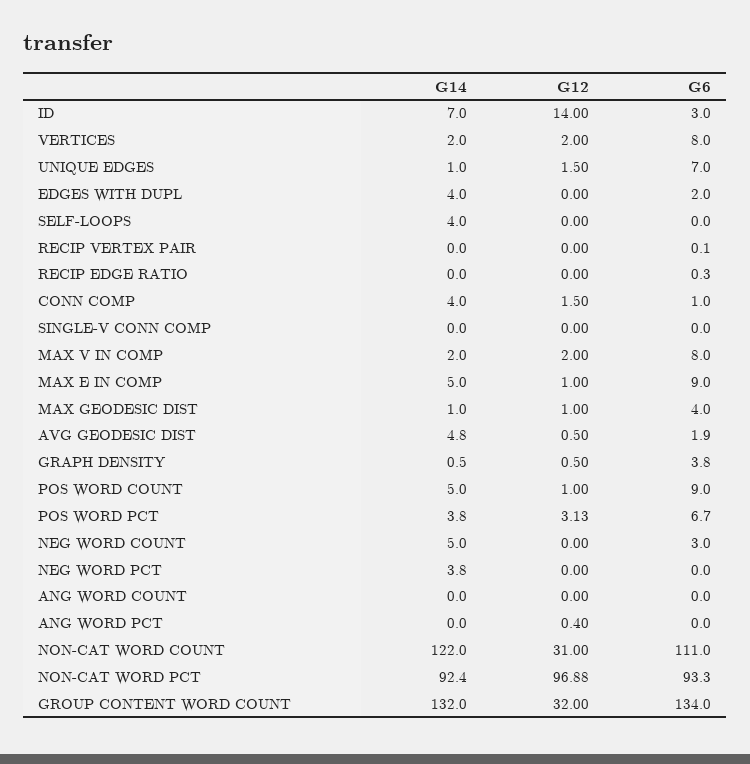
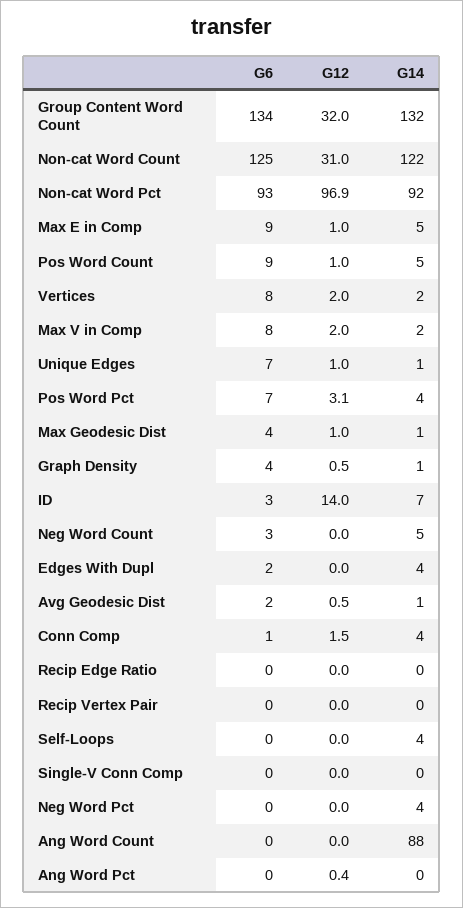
G12, UNIQUE EDGES: 1.5 -> 1
G14, AVG GEODESIC DIST: 4.8 -> 1
G14, ANG WORD COUNT: 0 -> 88
G6, NON-CAT WORD COUNT: 111 -> 125

